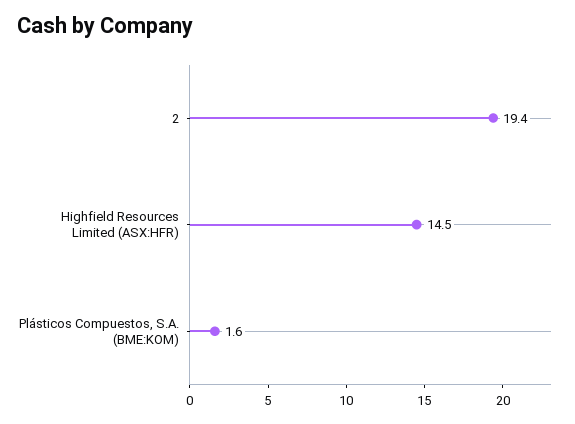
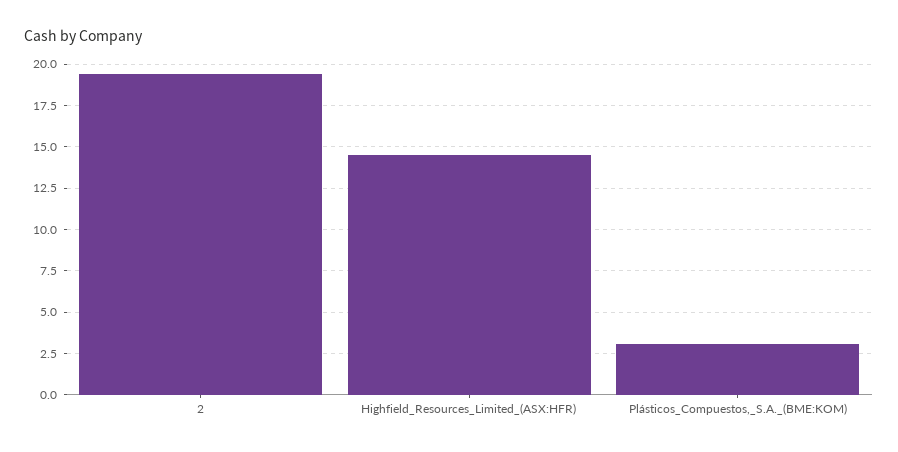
Plásticos Compuestos, S.A. (BME:KOM): 1.6 -> 3

